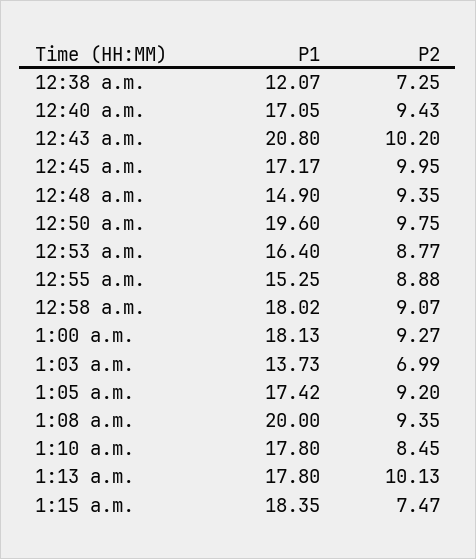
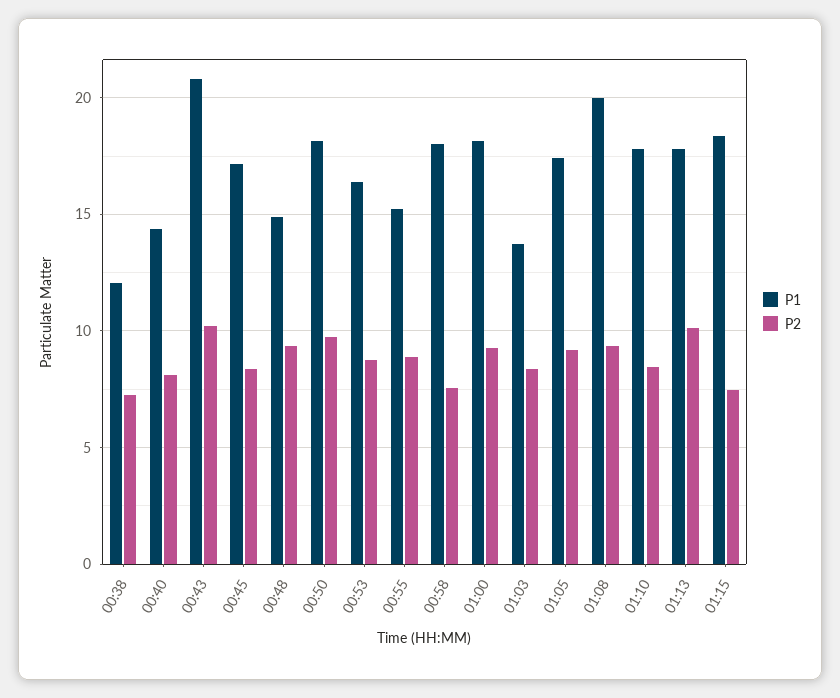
P1, 12:40 a.m.: 17.05 -> 14.5
P2, 12:40 a.m.: 9.43 -> 8
P2, 12:45 a.m.: 9.95 -> 8.5
P1, 12:50 a.m.: 19.6 -> 18
P2, 12:58 a.m.: 9.07 -> 7.5
P2, 1:03 a.m.: 6.99 -> 8.5

